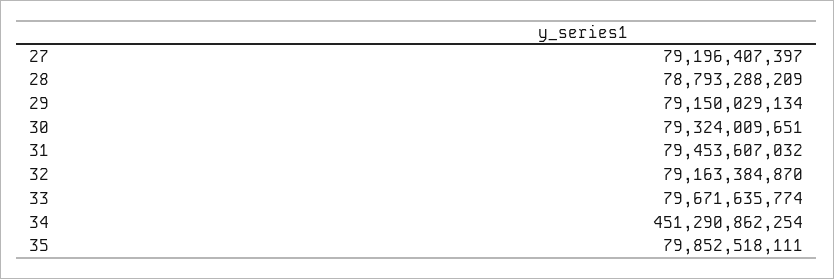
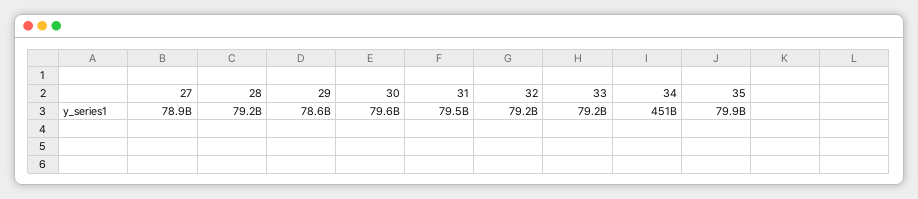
27: 79196407397 -> 78900000000
28: 78793288209 -> 79200000000
29: 79150029134 -> 78600000000
30: 79324009651 -> 79600000000
33: 79671635774 -> 79200000000

